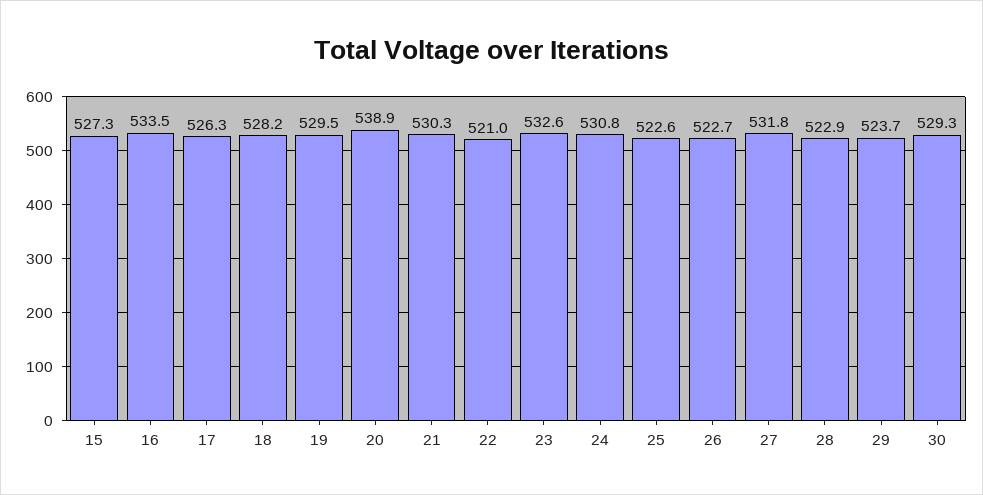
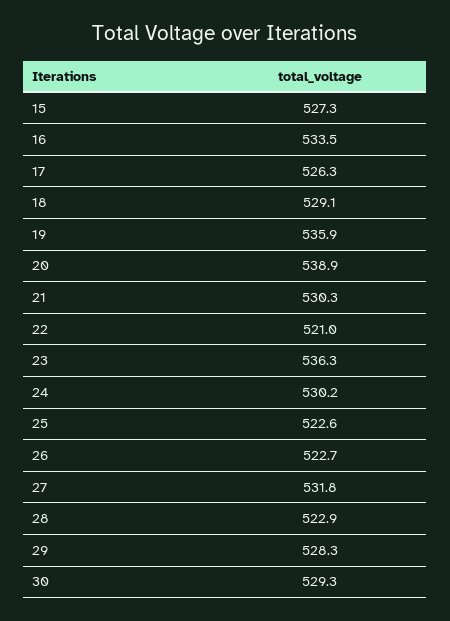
18: 528.2 -> 529.1
19: 529.5 -> 535.9
23: 532.6 -> 536.3
24: 530.8 -> 530.2
29: 523.7 -> 528.3

